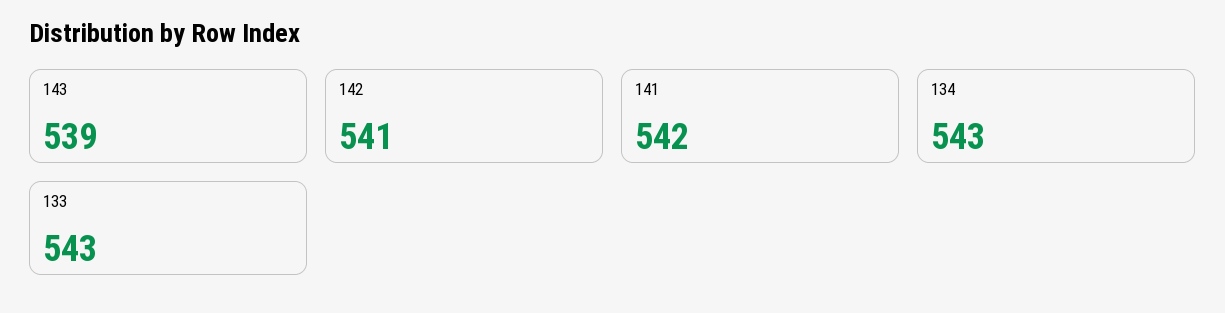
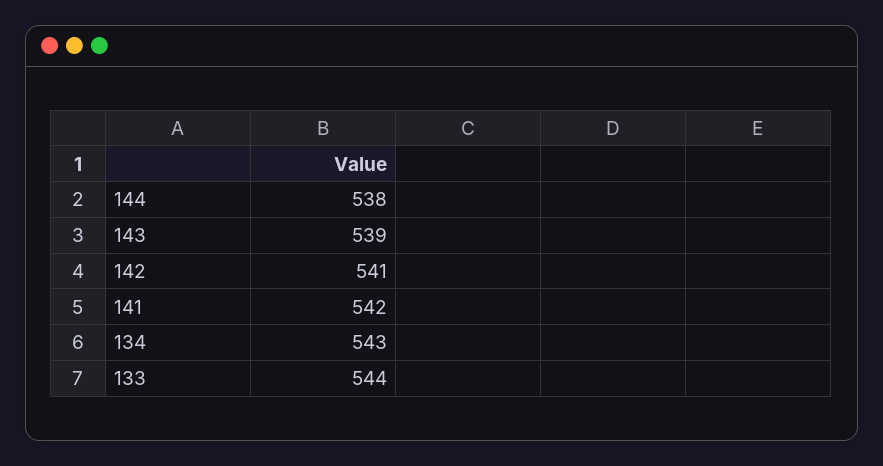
133: 543 -> 544
144: none -> 538

